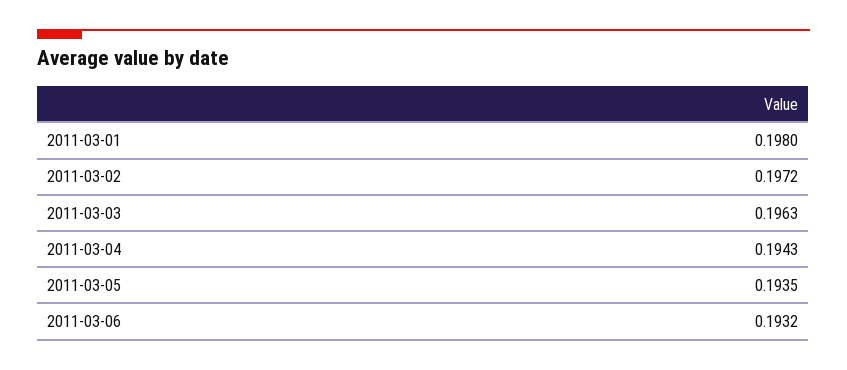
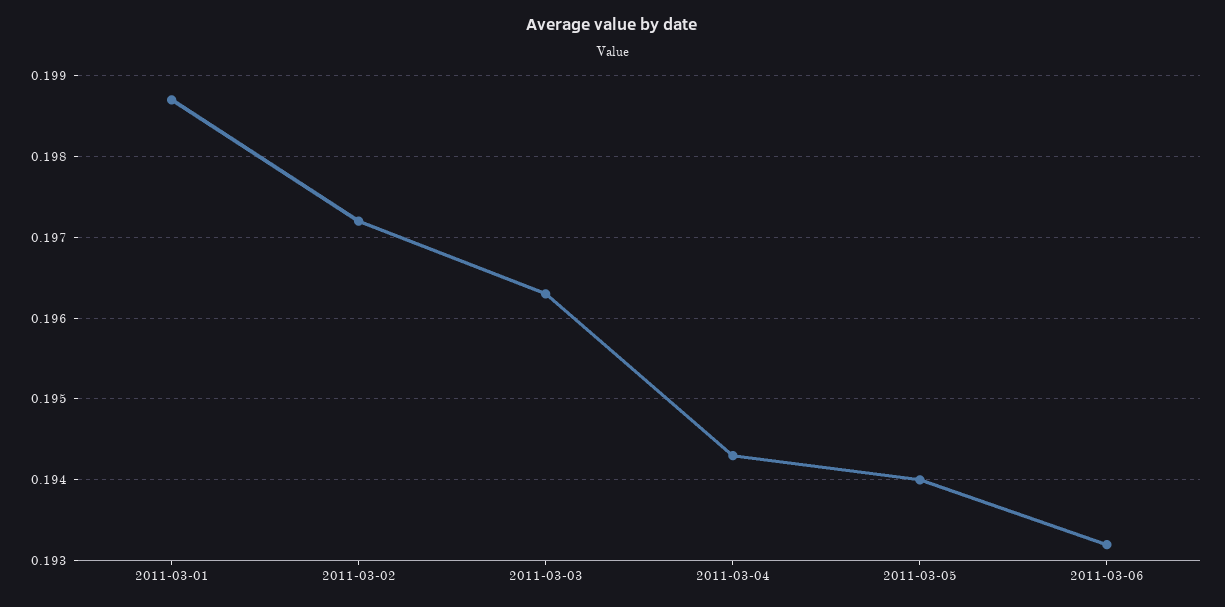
2011-03-01: 0.198 -> 0.1987
2011-03-05: 0.1935 -> 0.194

